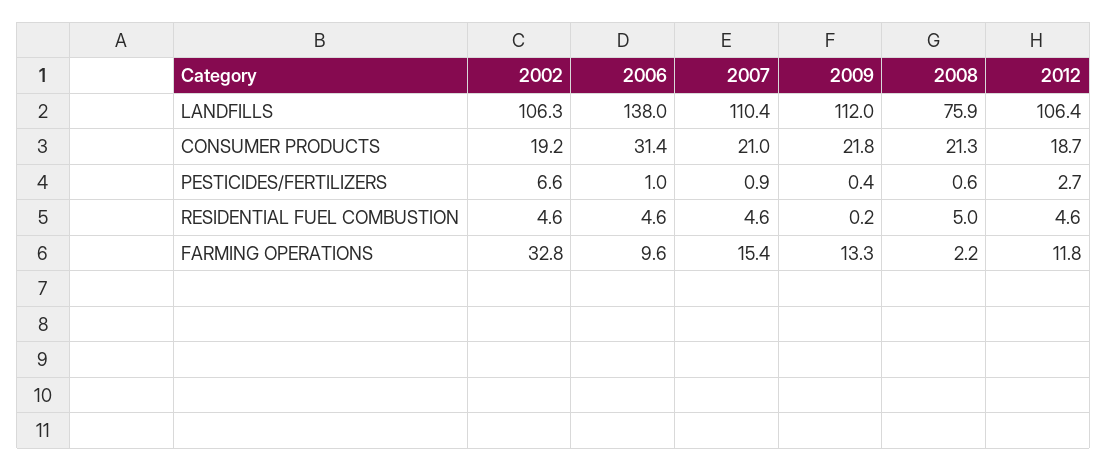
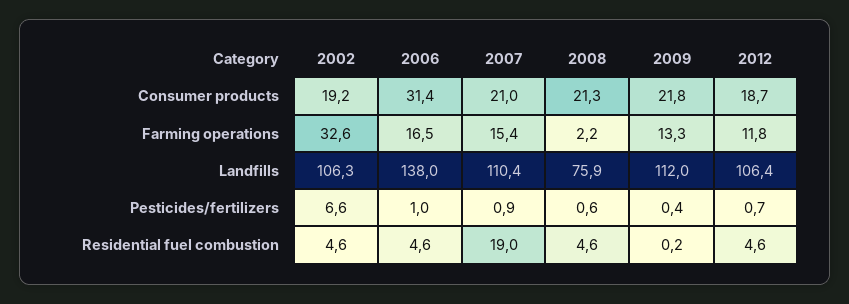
2012, PESTICIDES/FERTILIZERS: 2.7 -> 0.7
2007, RESIDENTIAL FUEL COMBUSTION: 4.6 -> 19
2008, RESIDENTIAL FUEL COMBUSTION: 5 -> 4.6
2002, FARMING OPERATIONS: 32.8 -> 32.6
2006, FARMING OPERATIONS: 9.6 -> 16.5

